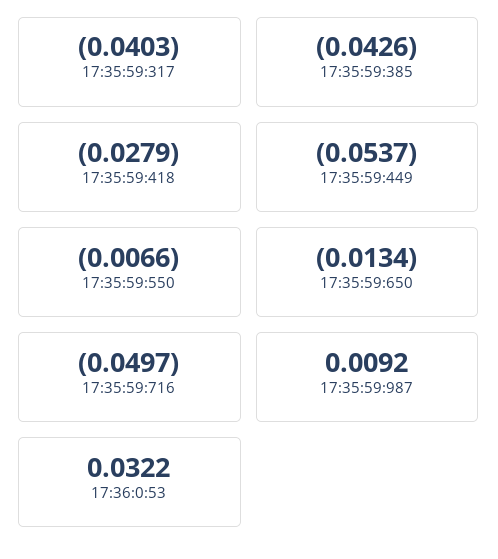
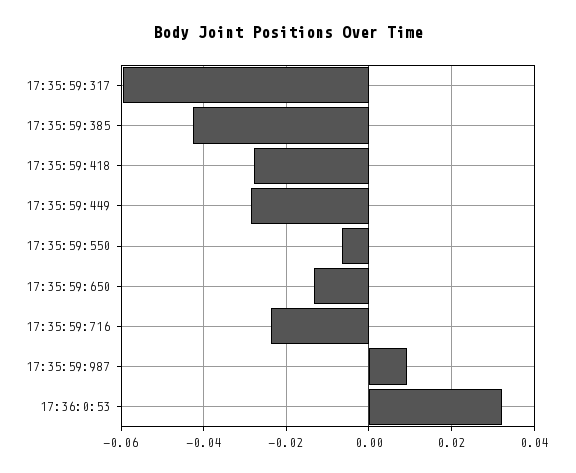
17:35:59:317: -0.0403 -> -0.06
17:35:59:449: -0.0537 -> -0.028
17:35:59:716: -0.0497 -> -0.024

